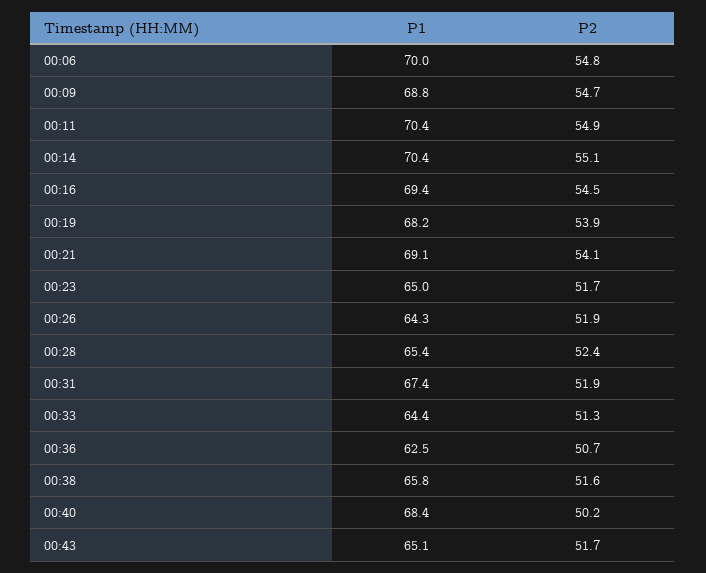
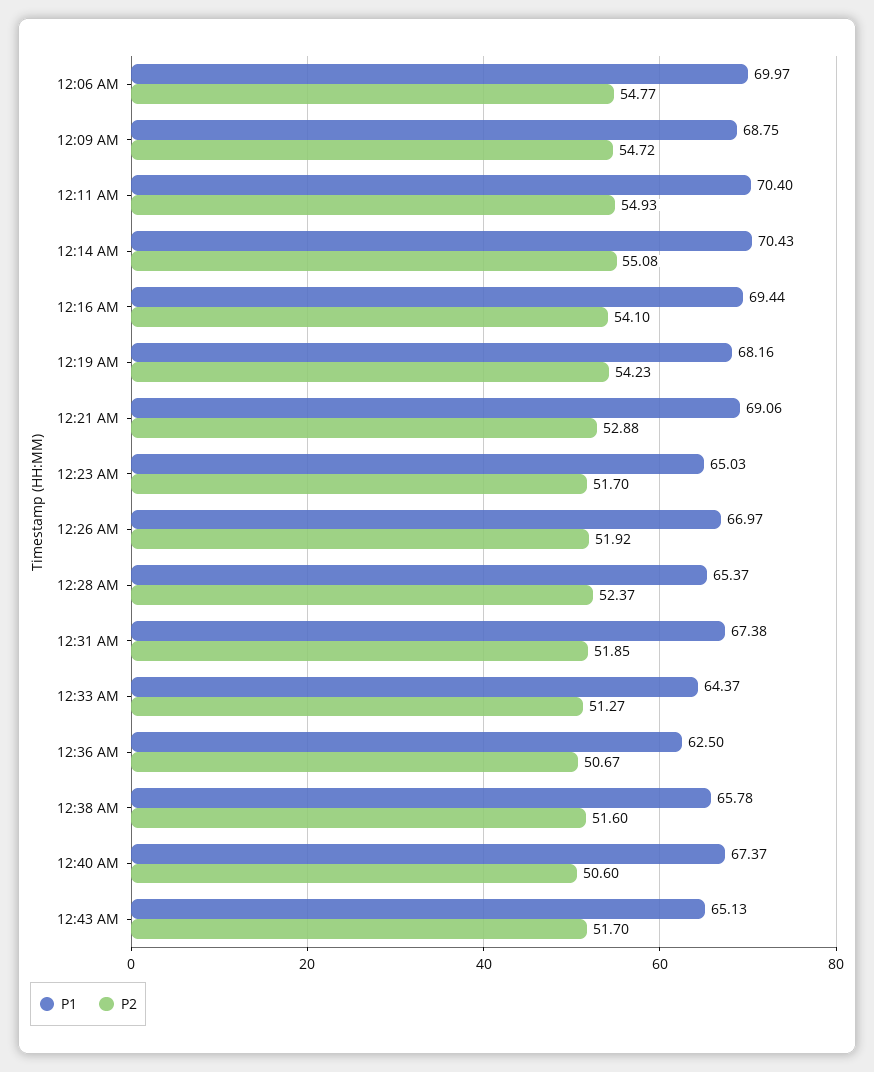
P2, 00:16: 54.5 -> 54.1
P2, 00:19: 53.9 -> 54.23
P2, 00:21: 54.1 -> 52.88
P1, 00:26: 64.3 -> 66.97
P1, 00:40: 68.4 -> 67.37
P2, 00:40: 50.2 -> 50.6

